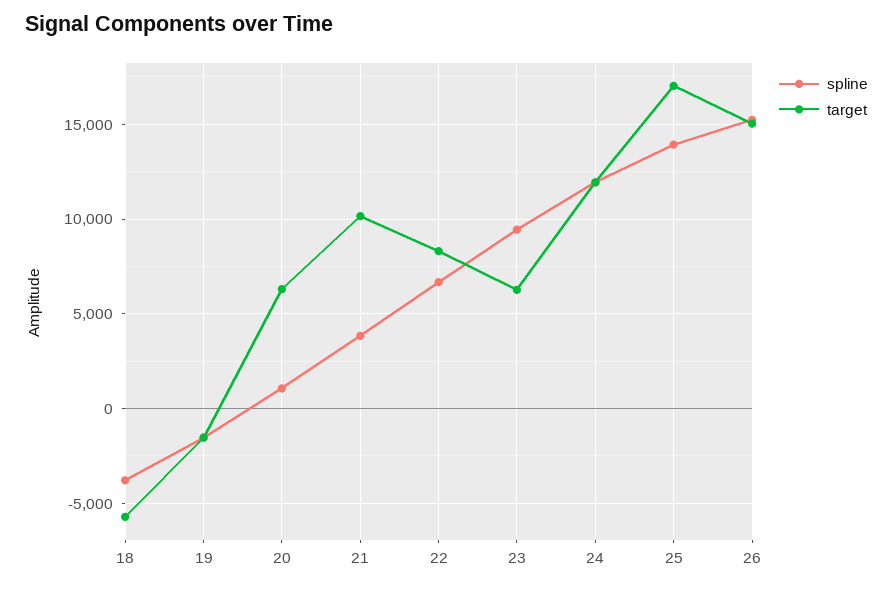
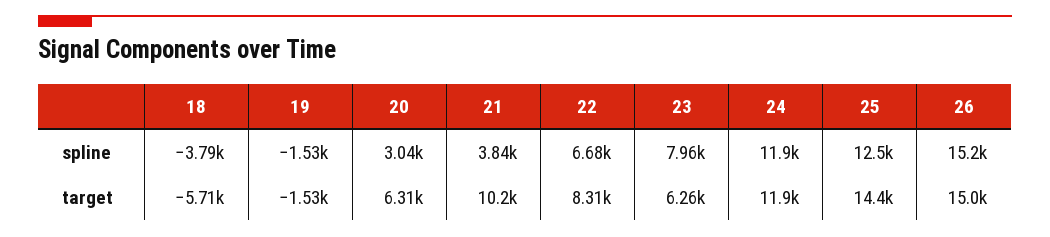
spline, 20: 1000 -> 3040
spline, 23: 9500 -> 7960
spline, 25: 14000 -> 12500
target, 25: 17000 -> 14400

